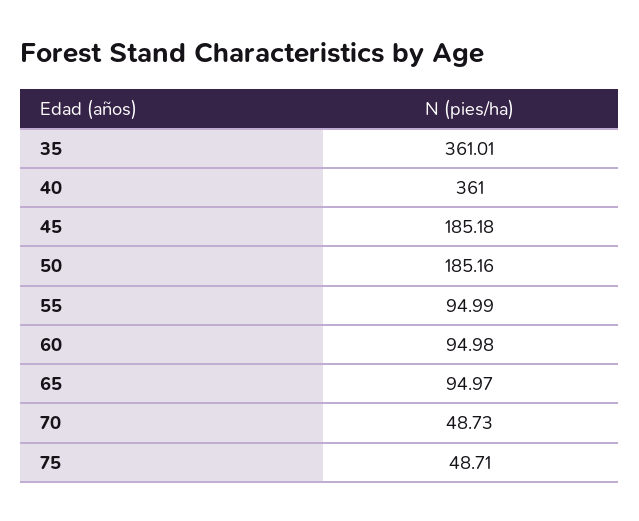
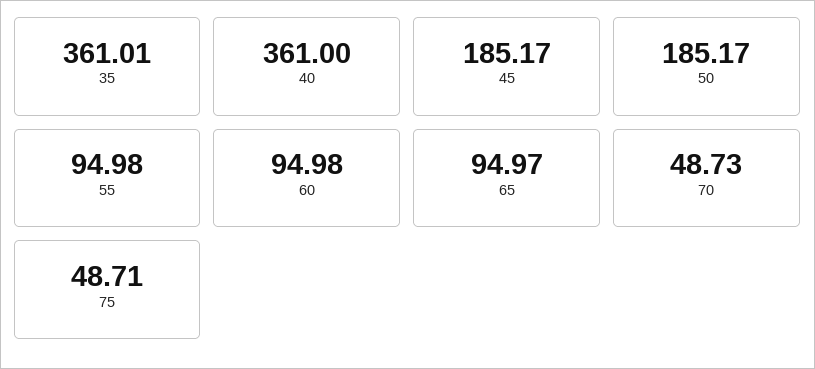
45: 185.18 -> 185.17
50: 185.16 -> 185.17
55: 94.99 -> 94.98

